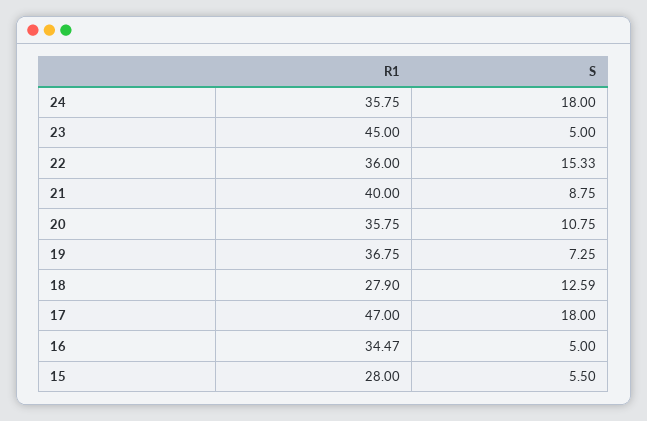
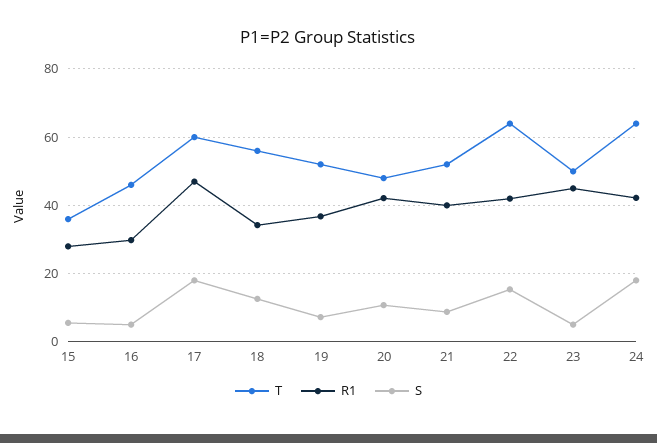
R1, 24: 35.75 -> 42
R1, 22: 36 -> 42
R1, 20: 35.75 -> 42
R1, 18: 27.9 -> 34
R1, 16: 34.47 -> 30
T, 15: none -> 36
T, 16: none -> 46
T, 17: none -> 60
T, 18: none -> 56
T, 19: none -> 52
T, 20: none -> 48
T, 21: none -> 52
T, 22: none -> 64
T, 23: none -> 50
T, 24: none -> 64

